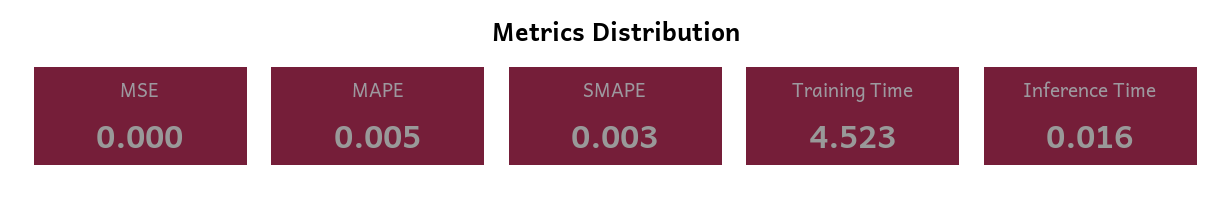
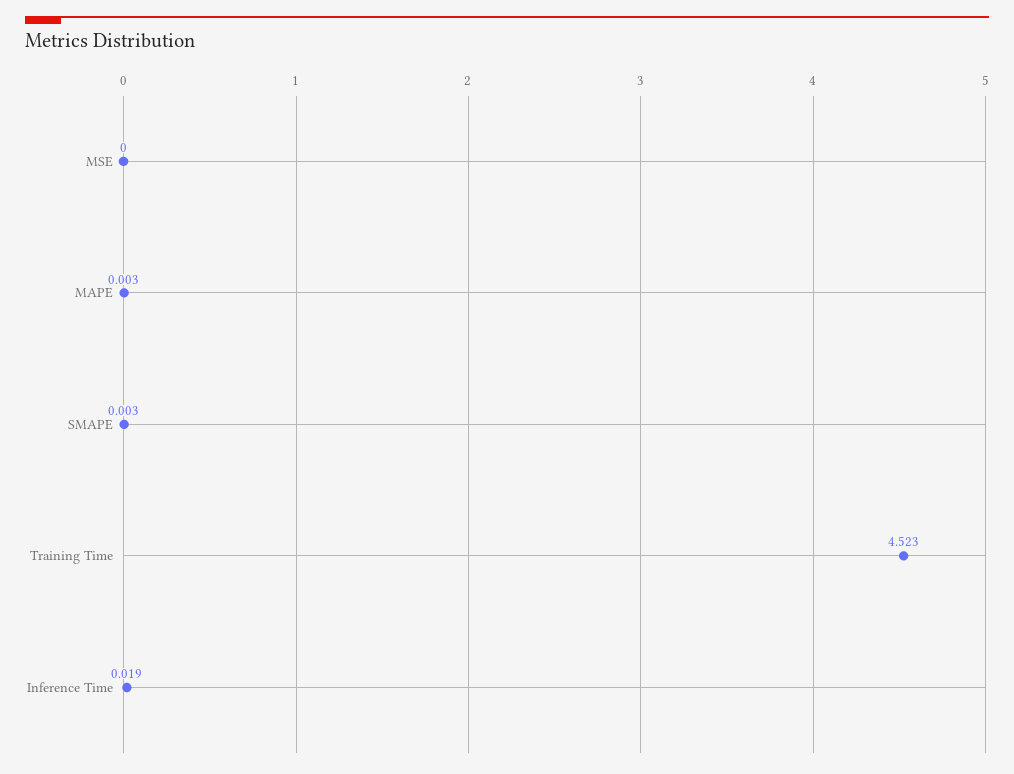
MAPE: 0.005 -> 0.003
Inference Time: 0.016 -> 0.019

